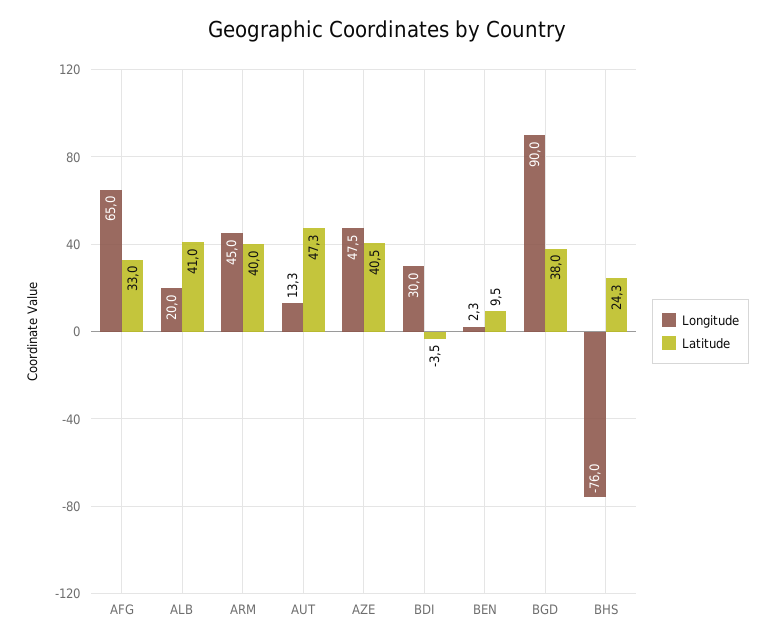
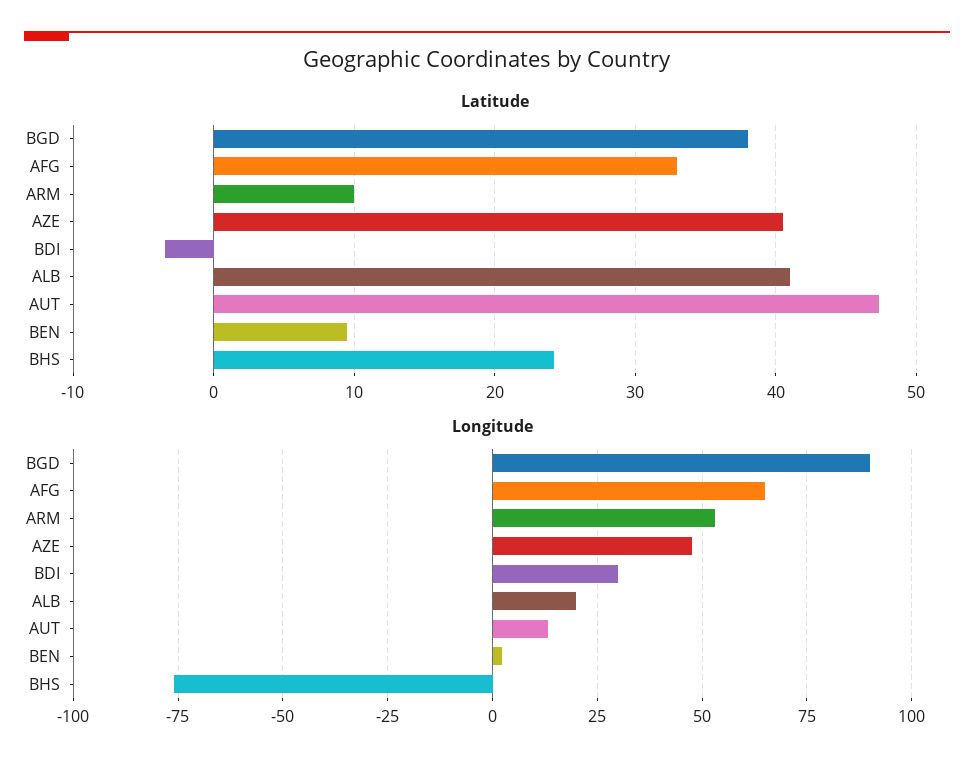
Longitude, ARM: 45 -> 52.5
Latitude, ARM: 40 -> 10

